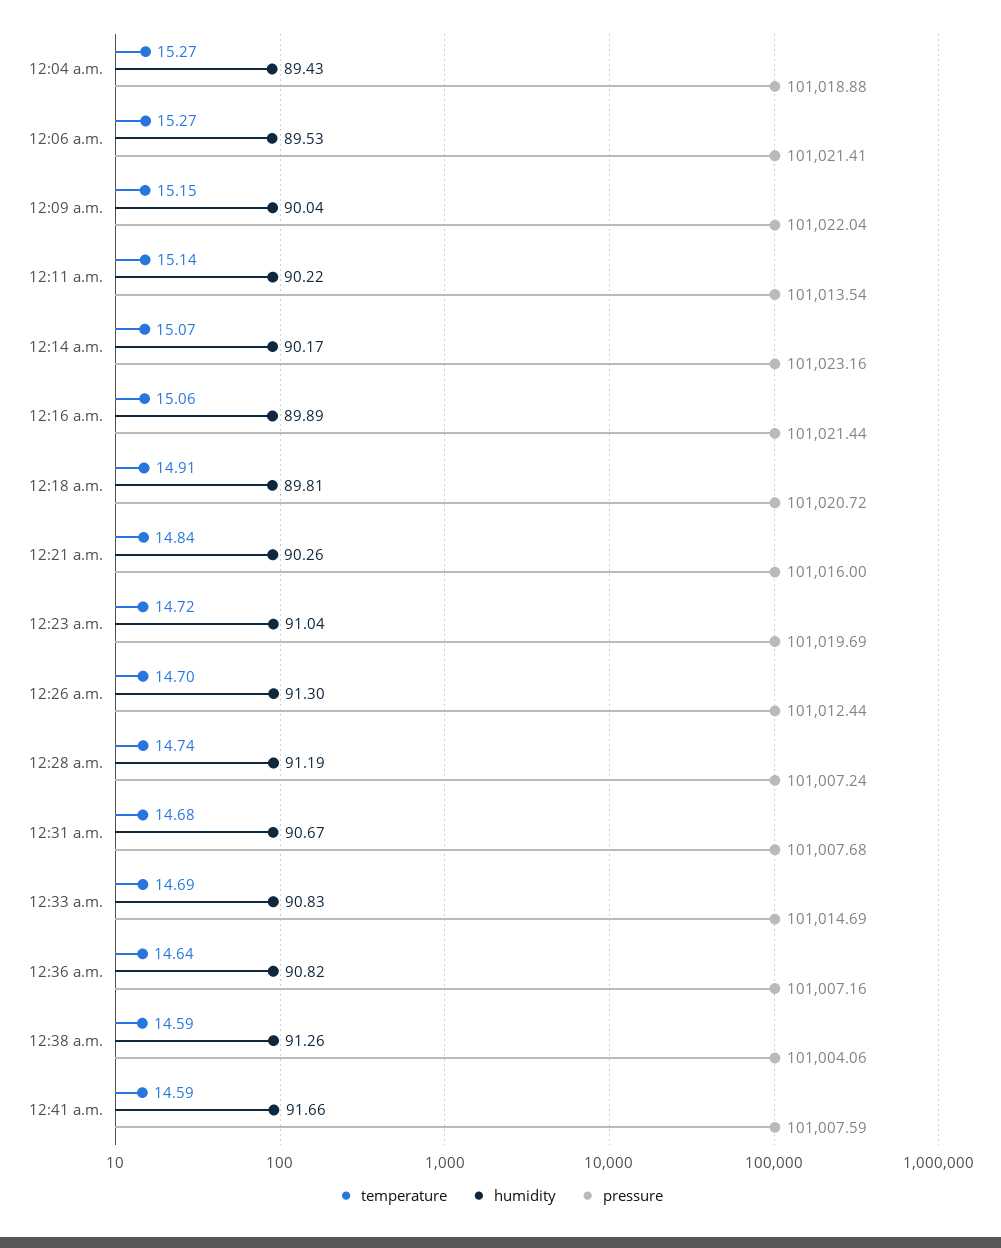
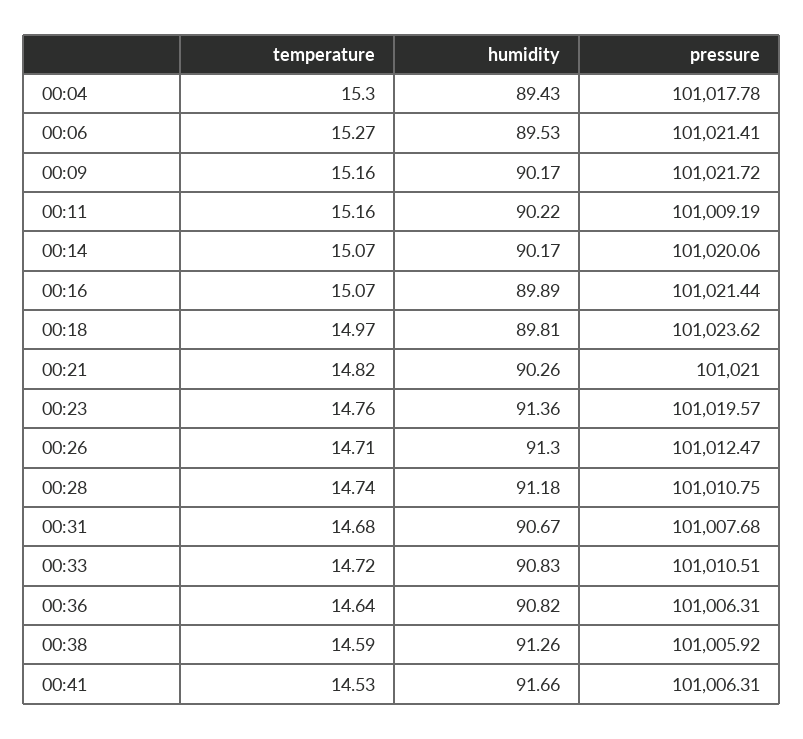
temperature, 12:04 a.m.: 15.27 -> 15.3
pressure, 12:04 a.m.: 101018.88 -> 101017.78
temperature, 12:09 a.m.: 15.15 -> 15.16
humidity, 12:09 a.m.: 90.04 -> 90.17
pressure, 12:09 a.m.: 101022.04 -> 101021.72
temperature, 12:11 a.m.: 15.14 -> 15.16
pressure, 12:11 a.m.: 101013.54 -> 101009.19
pressure, 12:14 a.m.: 101023.16 -> 101020.06
temperature, 12:16 a.m.: 15.06 -> 15.07
temperature, 12:18 a.m.: 14.91 -> 14.97
pressure, 12:18 a.m.: 101020.72 -> 101023.62
temperature, 12:21 a.m.: 14.84 -> 14.82
pressure, 12:21 a.m.: 101016 -> 101021
temperature, 12:23 a.m.: 14.72 -> 14.76
humidity, 12:23 a.m.: 91.04 -> 91.36
pressure, 12:23 a.m.: 101019.69 -> 101019.57
temperature, 12:26 a.m.: 14.7 -> 14.71
pressure, 12:26 a.m.: 101012.44 -> 101012.47
humidity, 12:28 a.m.: 91.19 -> 91.18
pressure, 12:28 a.m.: 101007.24 -> 101010.75
temperature, 12:33 a.m.: 14.69 -> 14.72
pressure, 12:33 a.m.: 101014.69 -> 101010.51
pressure, 12:36 a.m.: 101007.16 -> 101006.31
pressure, 12:38 a.m.: 101004.06 -> 101005.92
temperature, 12:41 a.m.: 14.59 -> 14.53
pressure, 12:41 a.m.: 101007.59 -> 101006.31

